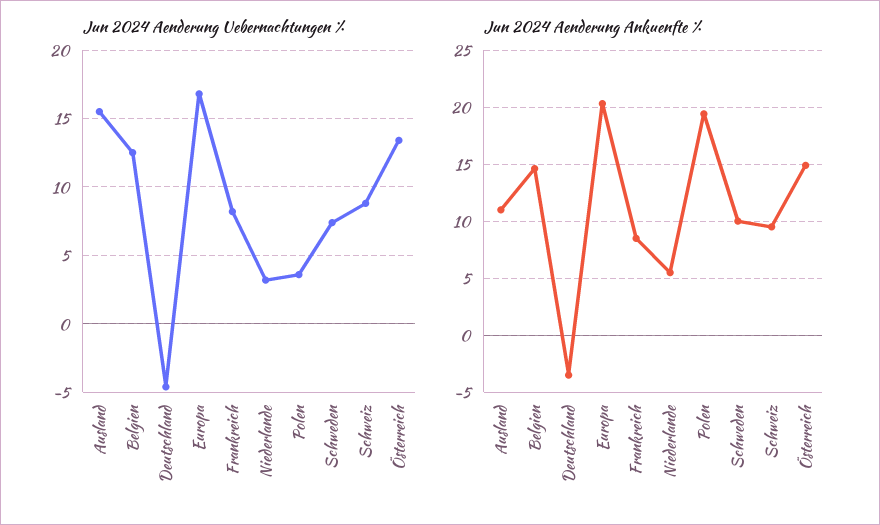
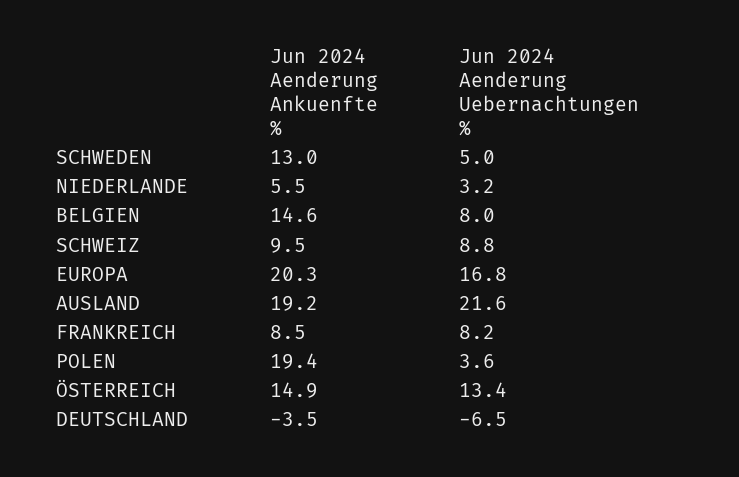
Jun 2024 Aenderung Uebernachtungen %, Ausland: 15.5 -> 21.6
Jun 2024 Aenderung Uebernachtungen %, Belgien: 12.5 -> 8
Jun 2024 Aenderung Uebernachtungen %, Deutschland: -4.5 -> -6.5
Jun 2024 Aenderung Uebernachtungen %, Schweden: 7.5 -> 5
Jun 2024 Aenderung Ankuenfte %, Ausland: 11 -> 19.2
Jun 2024 Aenderung Ankuenfte %, Schweden: 10 -> 13

